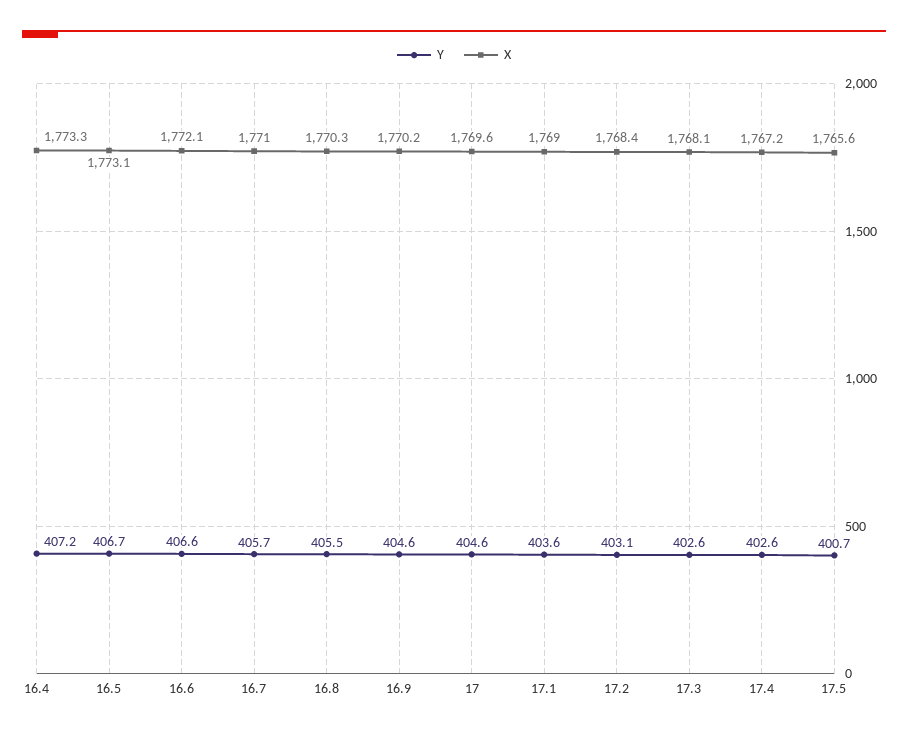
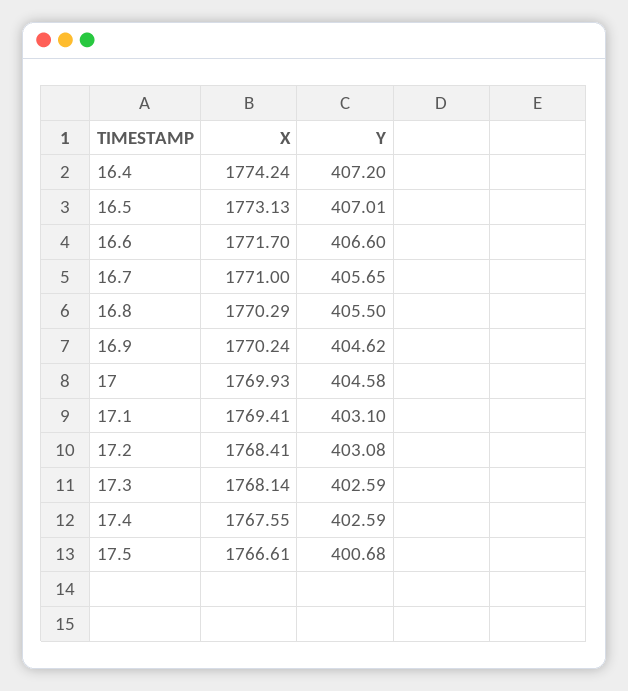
X, 16.4: 1773.3 -> 1774.24
Y, 16.5: 406.7 -> 407.01
X, 16.6: 1772.1 -> 1771.7
X, 17: 1769.6 -> 1769.93
Y, 17.1: 403.6 -> 403.1
X, 17.1: 1769 -> 1769.41
X, 17.4: 1767.2 -> 1767.55
X, 17.5: 1765.6 -> 1766.61

